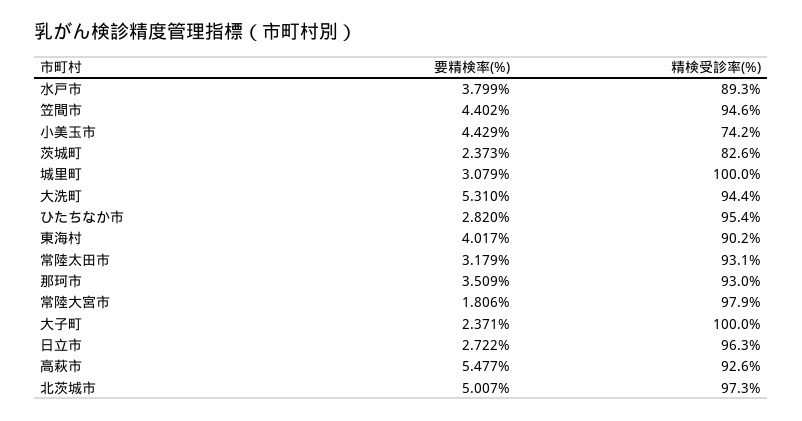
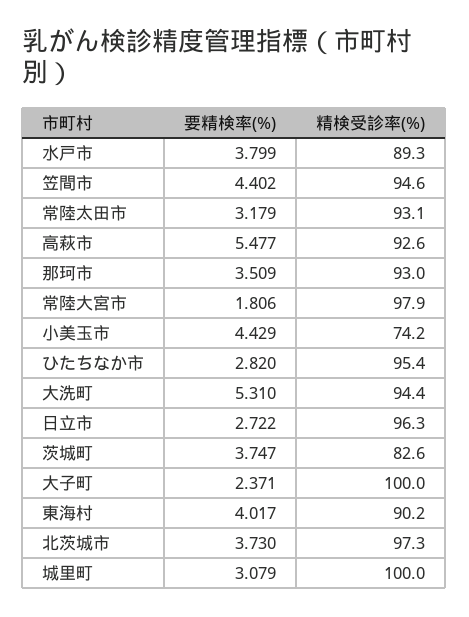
要精検率(%), 茨城町: 2.373 -> 3.747
要精検率(%), 北茨城市: 5.007 -> 3.73

